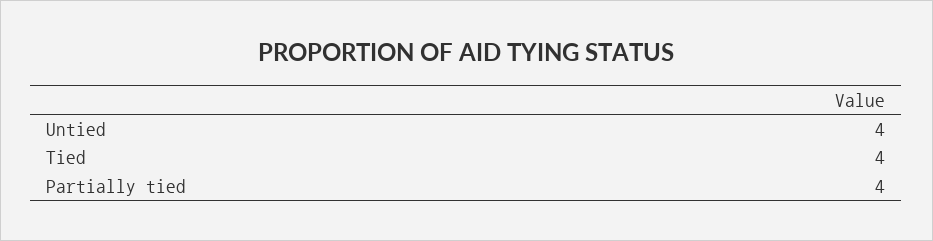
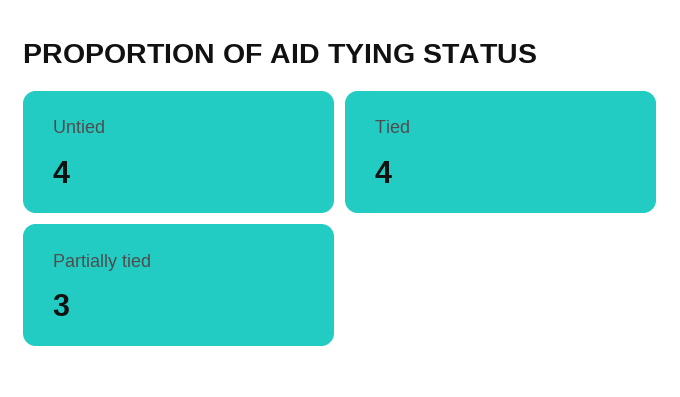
Partially tied: 4 -> 3

